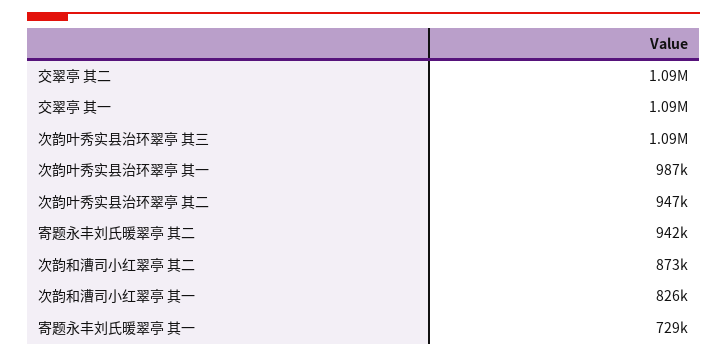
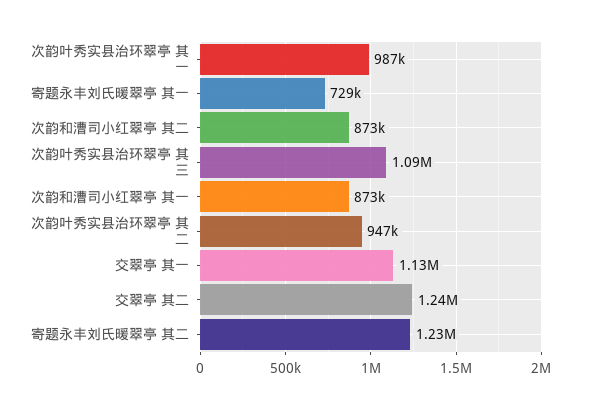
交翠亭 其二: 1090000 -> 1240000
交翠亭 其一: 1090000 -> 1130000
寄题永丰刘氏暖翠亭 其二: 942000 -> 1230000
次韵和漕司小红翠亭 其一: 826000 -> 873000

